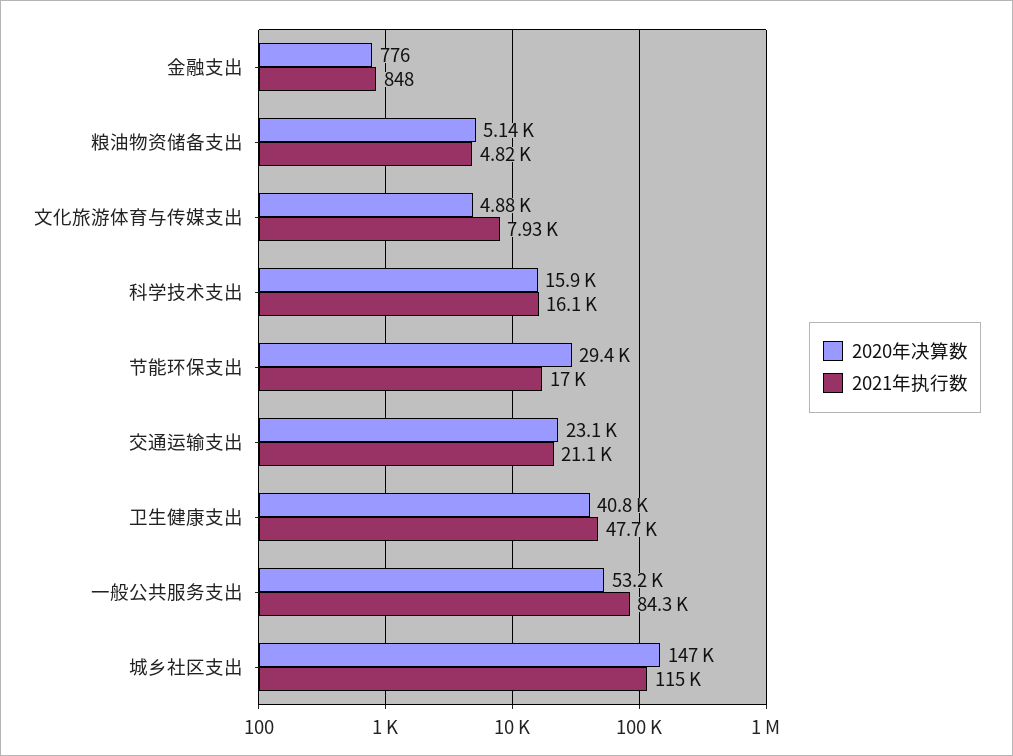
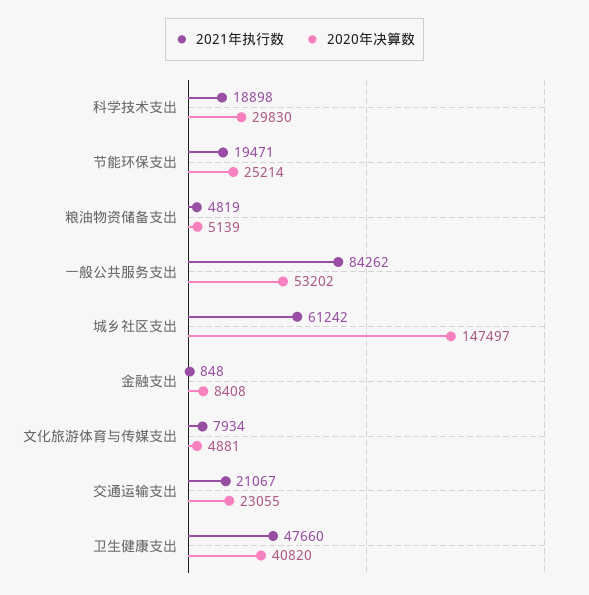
2020年决算数, 金融支出: 776 -> 8408
2020年决算数, 科学技术支出: 15900 -> 29830
2021年执行数, 科学技术支出: 16100 -> 18898
2020年决算数, 节能环保支出: 29400 -> 25214
2021年执行数, 节能环保支出: 17000 -> 19471
2021年执行数, 城乡社区支出: 115000 -> 61242

